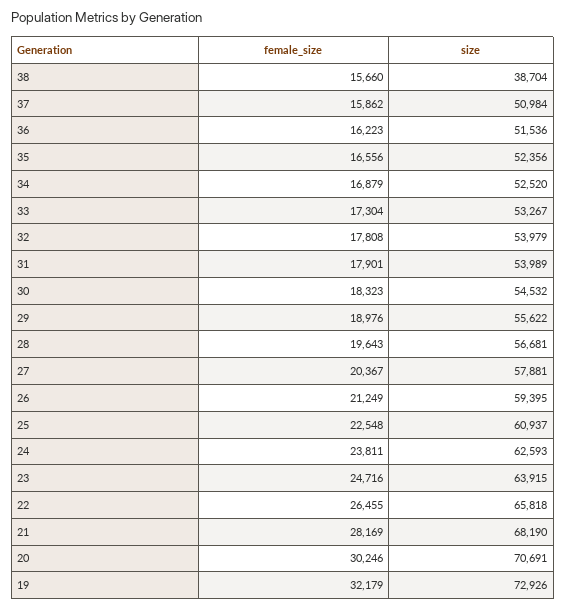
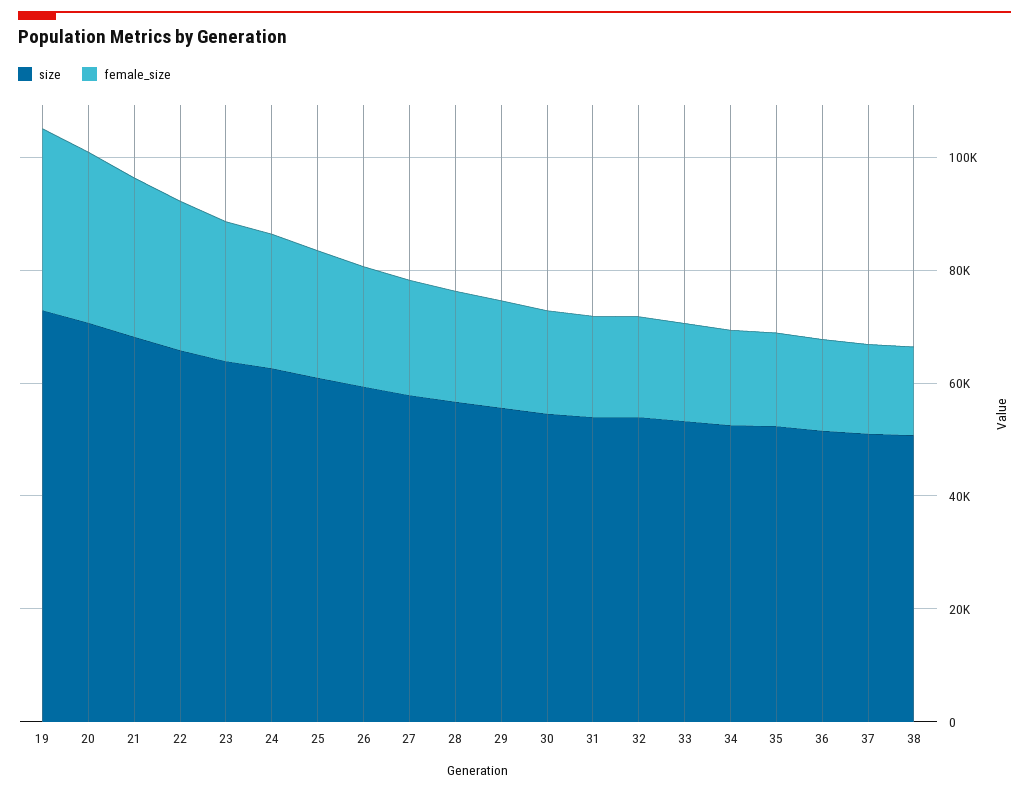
size, 38: 38704 -> 50000

